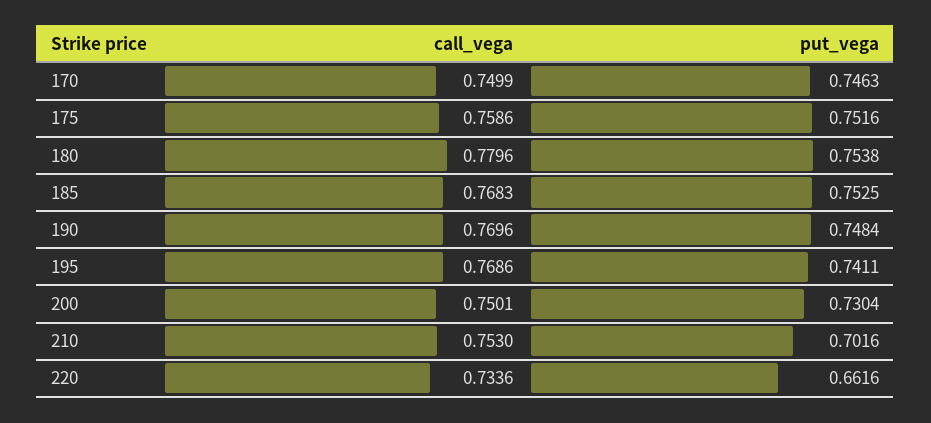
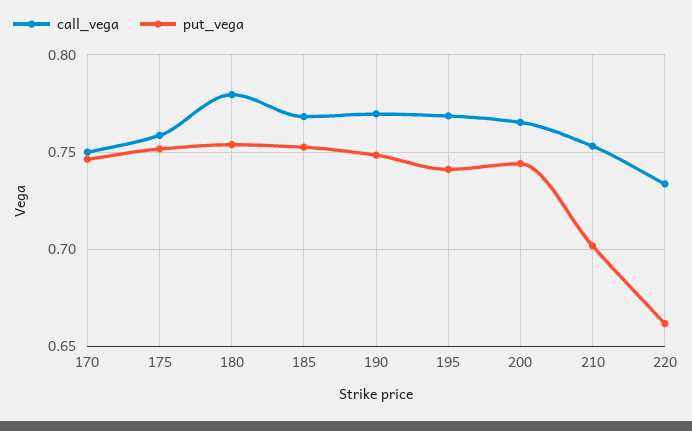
call_vega, 200: 0.7501 -> 0.765
put_vega, 200: 0.7304 -> 0.745

